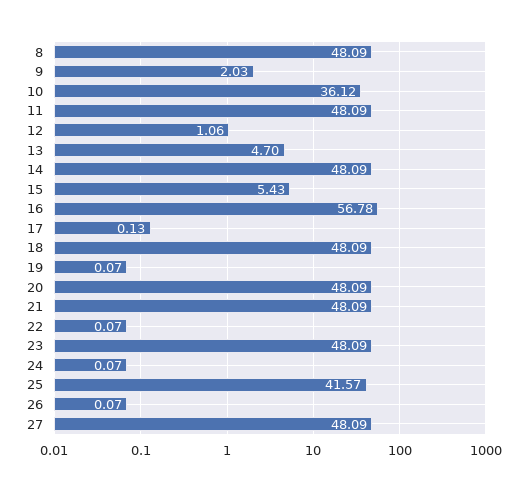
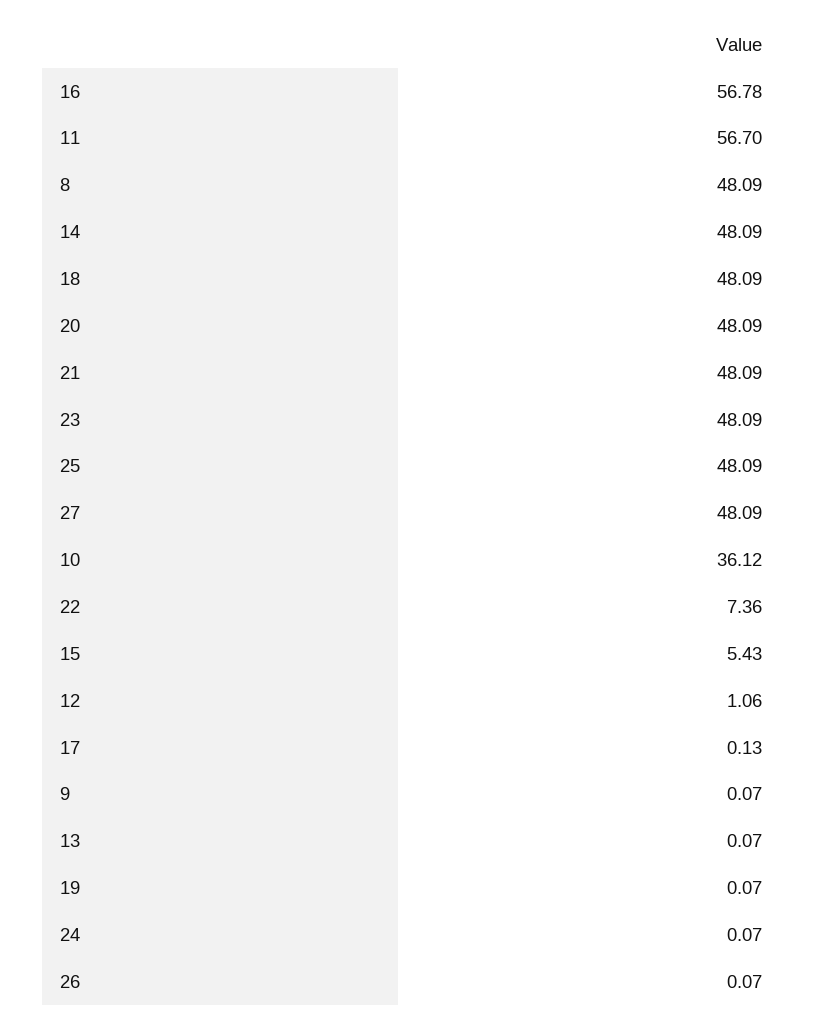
9: 2.03 -> 0.07
11: 48.09 -> 56.7
13: 4.7 -> 0.07
22: 0.07 -> 7.36
25: 41.57 -> 48.09

